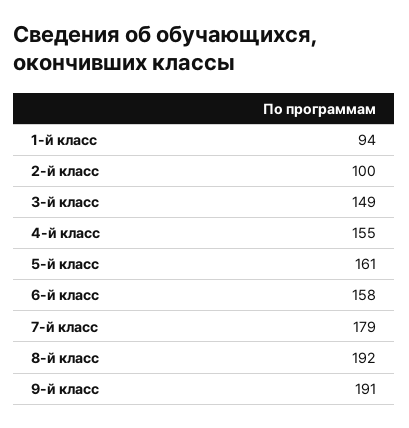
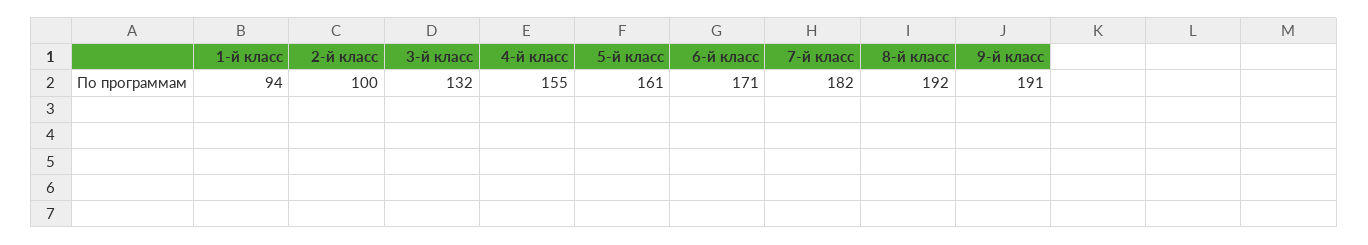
3-й класс: 149 -> 132
6-й класс: 158 -> 171
7-й класс: 179 -> 182

